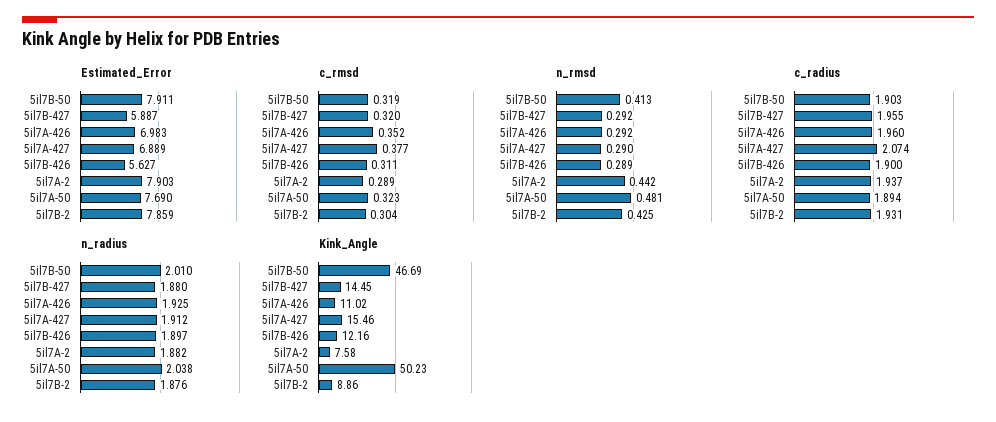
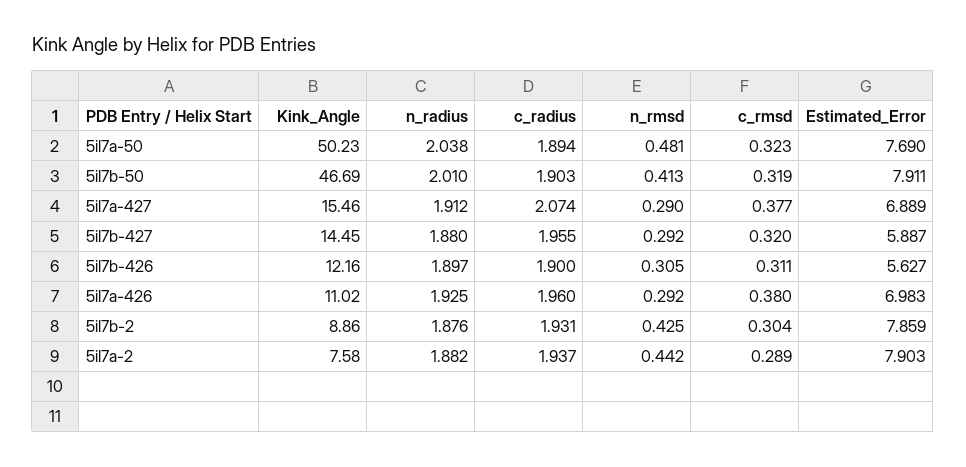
c_rmsd, 5il7A-426: 0.352 -> 0.38
n_rmsd, 5il7B-426: 0.289 -> 0.305

